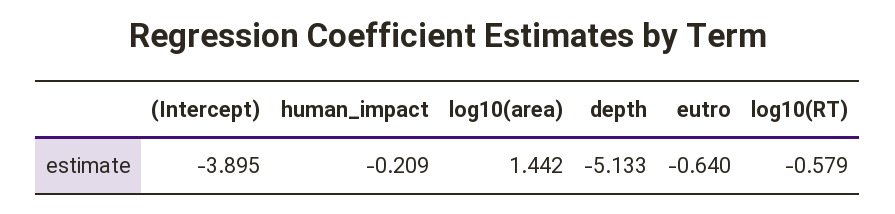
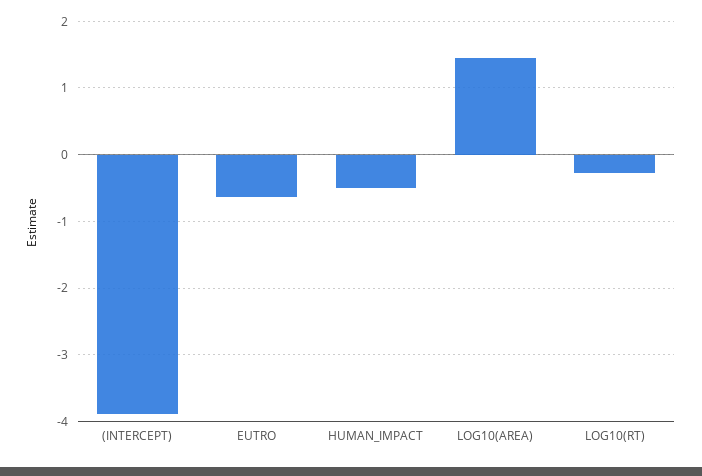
human_impact: -0.209 -> -0.5
depth: -5.133 -> none
log10(RT): -0.579 -> -0.3

